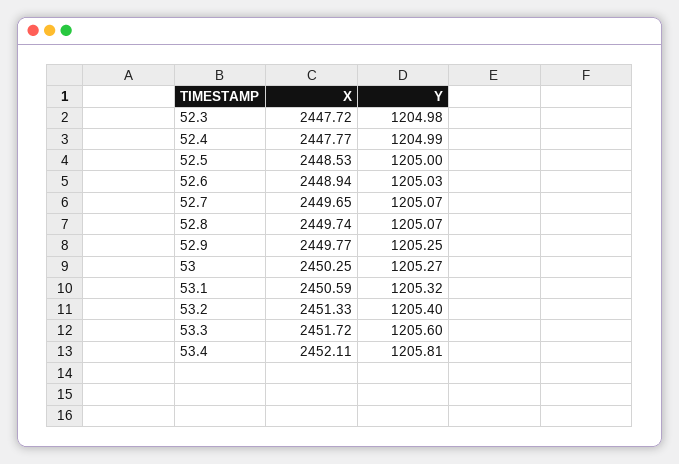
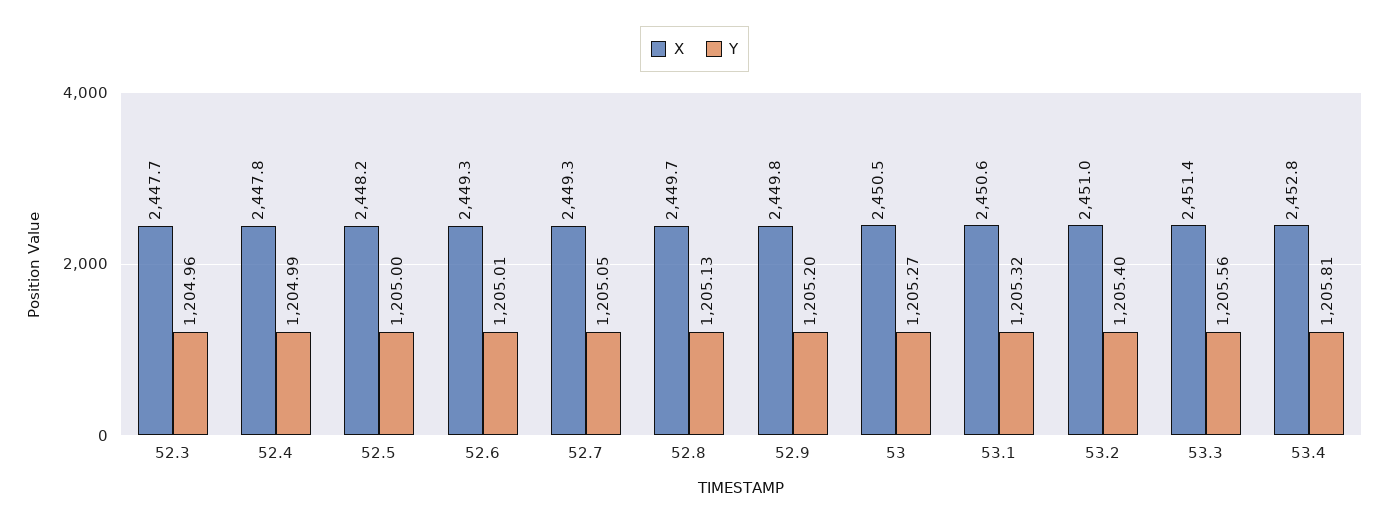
Y, 52.3: 1204.98 -> 1204.96
X, 52.5: 2448.53 -> 2448.2
X, 52.6: 2448.94 -> 2449.3
Y, 52.6: 1205.03 -> 1205.01
X, 52.7: 2449.65 -> 2449.3
Y, 52.7: 1205.07 -> 1205.05
Y, 52.8: 1205.07 -> 1205.13
Y, 52.9: 1205.25 -> 1205.2
X, 53: 2450.25 -> 2450.5
X, 53.2: 2451.33 -> 2451
X, 53.3: 2451.72 -> 2451.4
Y, 53.3: 1205.6 -> 1205.56
X, 53.4: 2452.11 -> 2452.8

